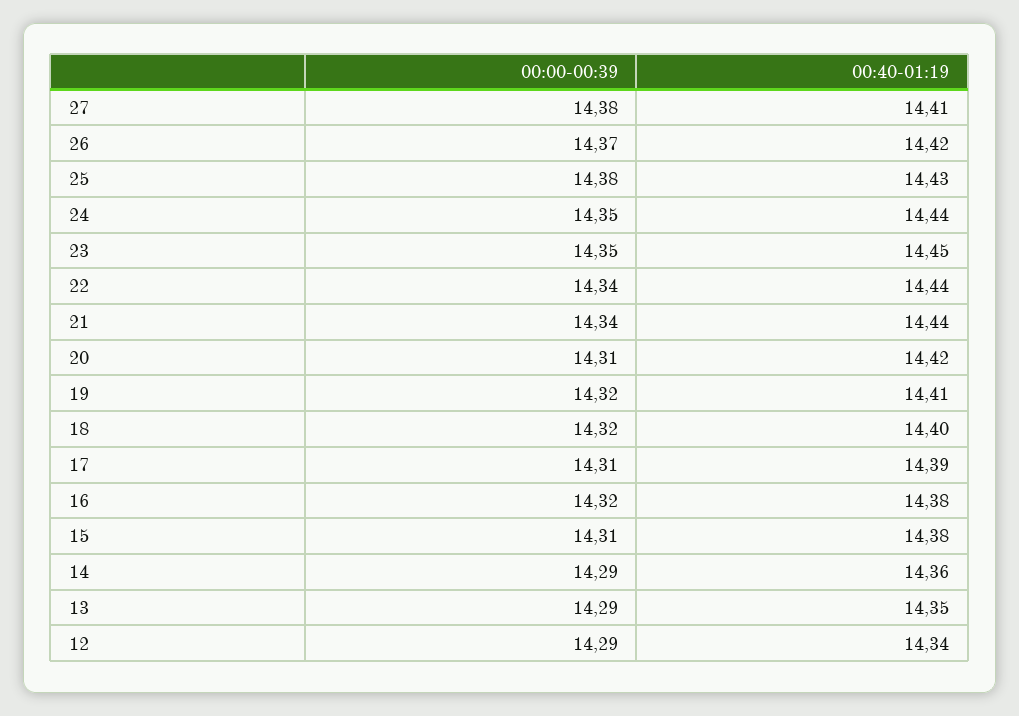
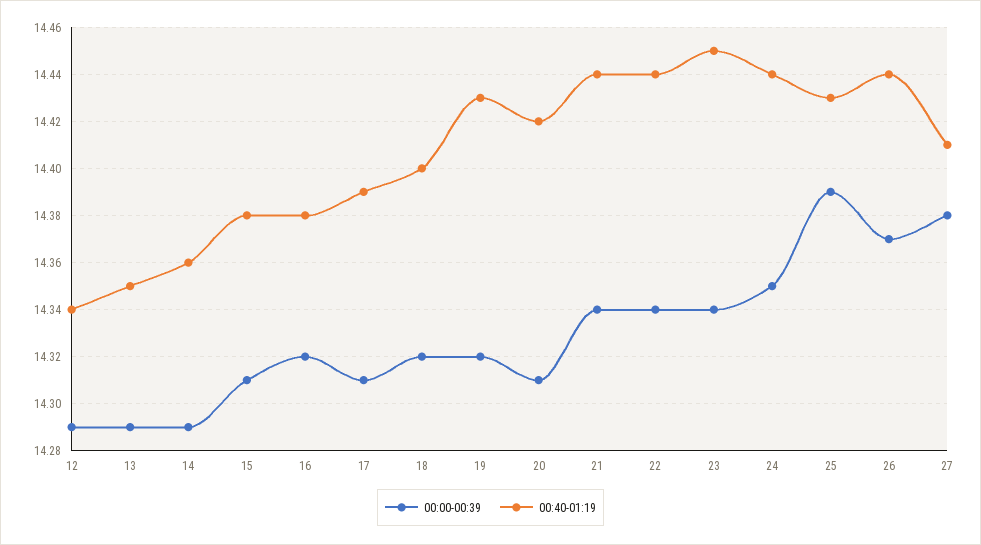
00:40-01:19, 26: 14.42 -> 14.44
00:00-00:39, 25: 14.38 -> 14.39
00:00-00:39, 23: 14.35 -> 14.34
00:40-01:19, 19: 14.41 -> 14.43

